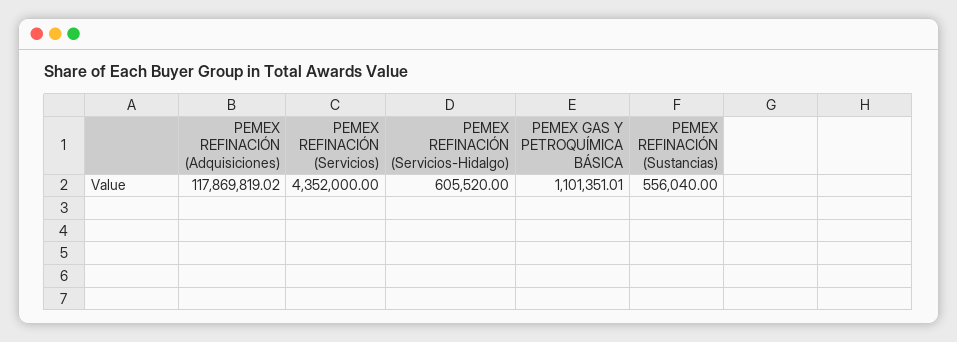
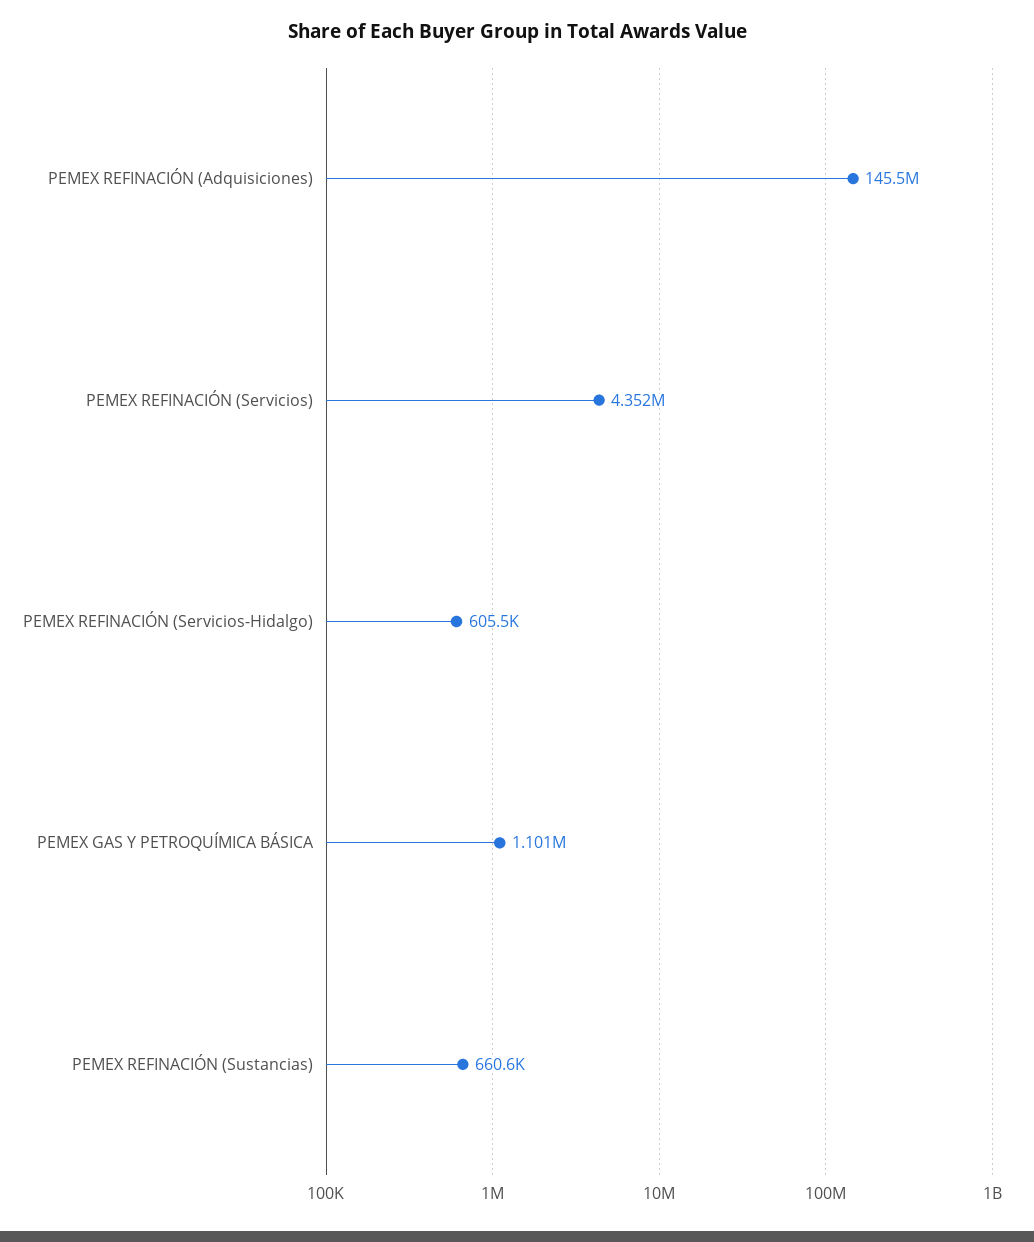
PEMEX REFINACIÓN (Adquisiciones): 117869819.02 -> 145500000
PEMEX REFINACIÓN (Sustancias): 556040 -> 660600

